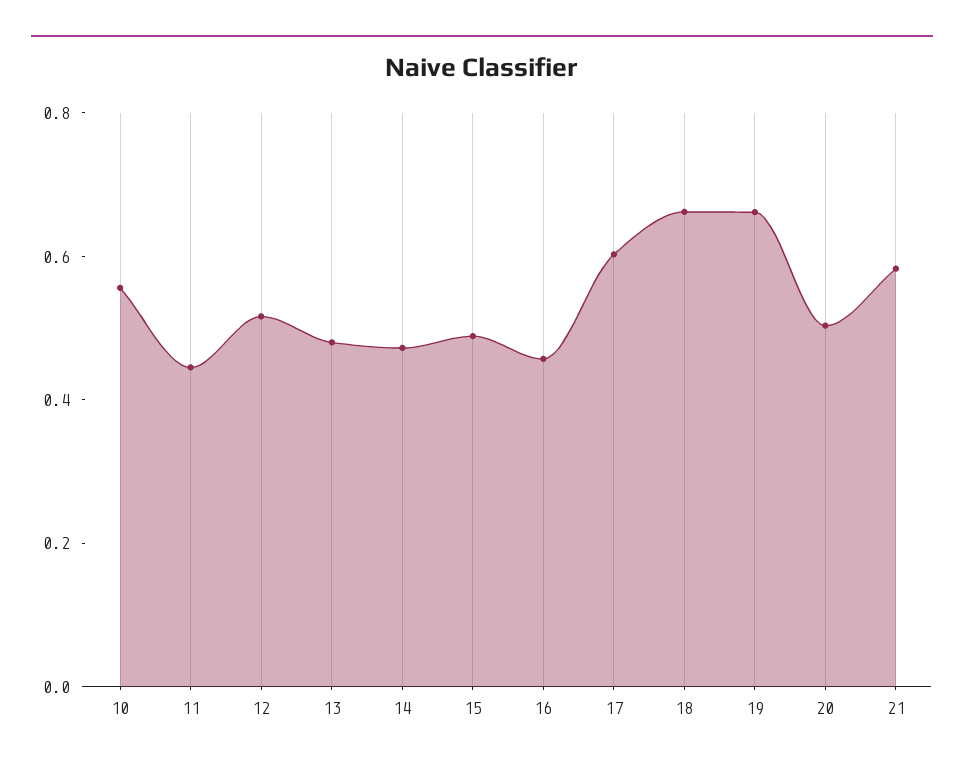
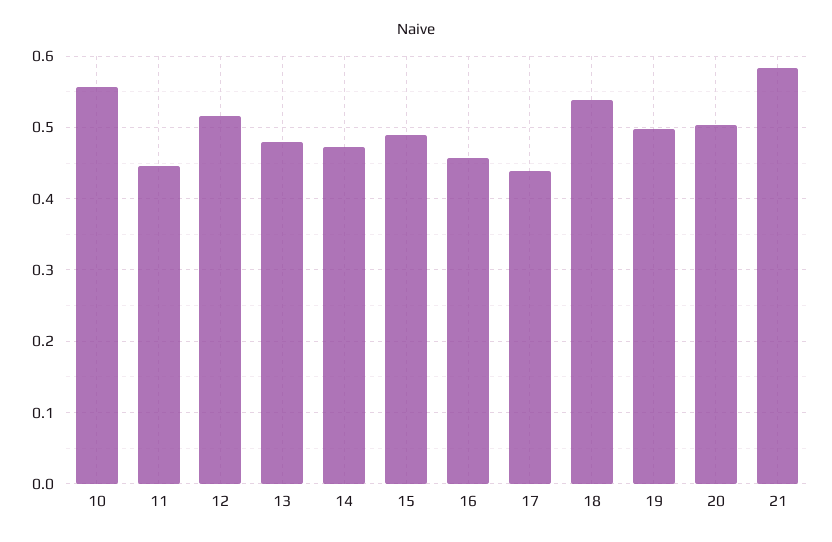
17: 0.6 -> 0.44
18: 0.65 -> 0.54
19: 0.65 -> 0.5

